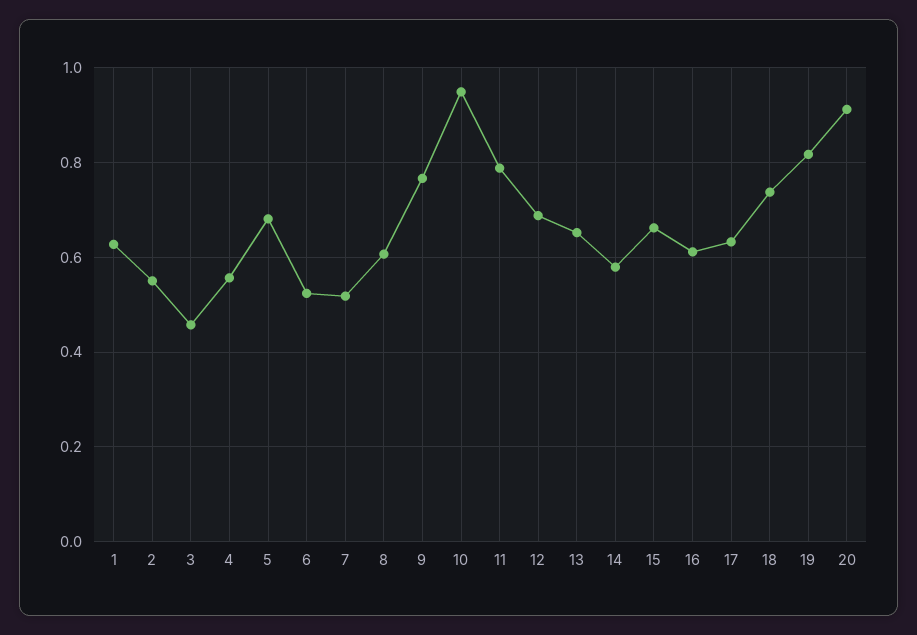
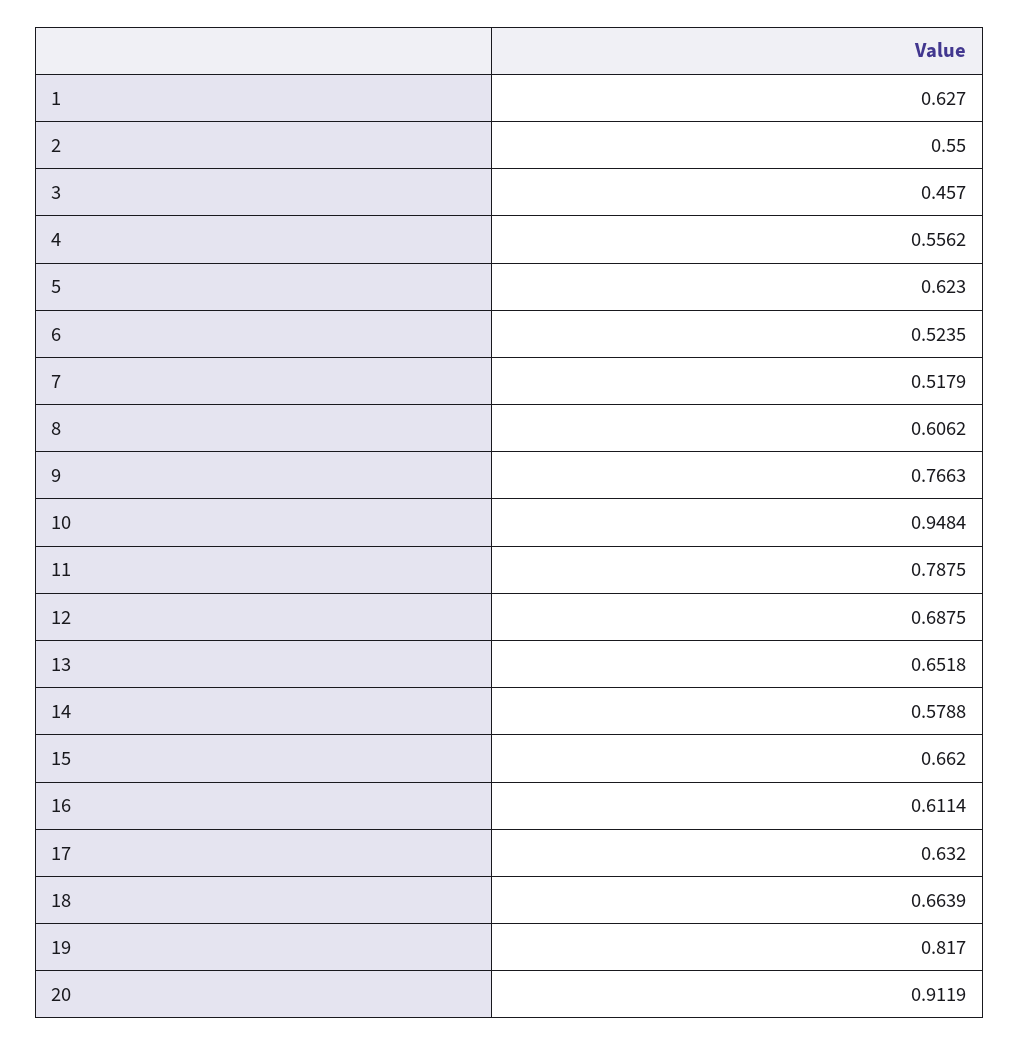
5: 0.68 -> 0.623
18: 0.74 -> 0.6639

